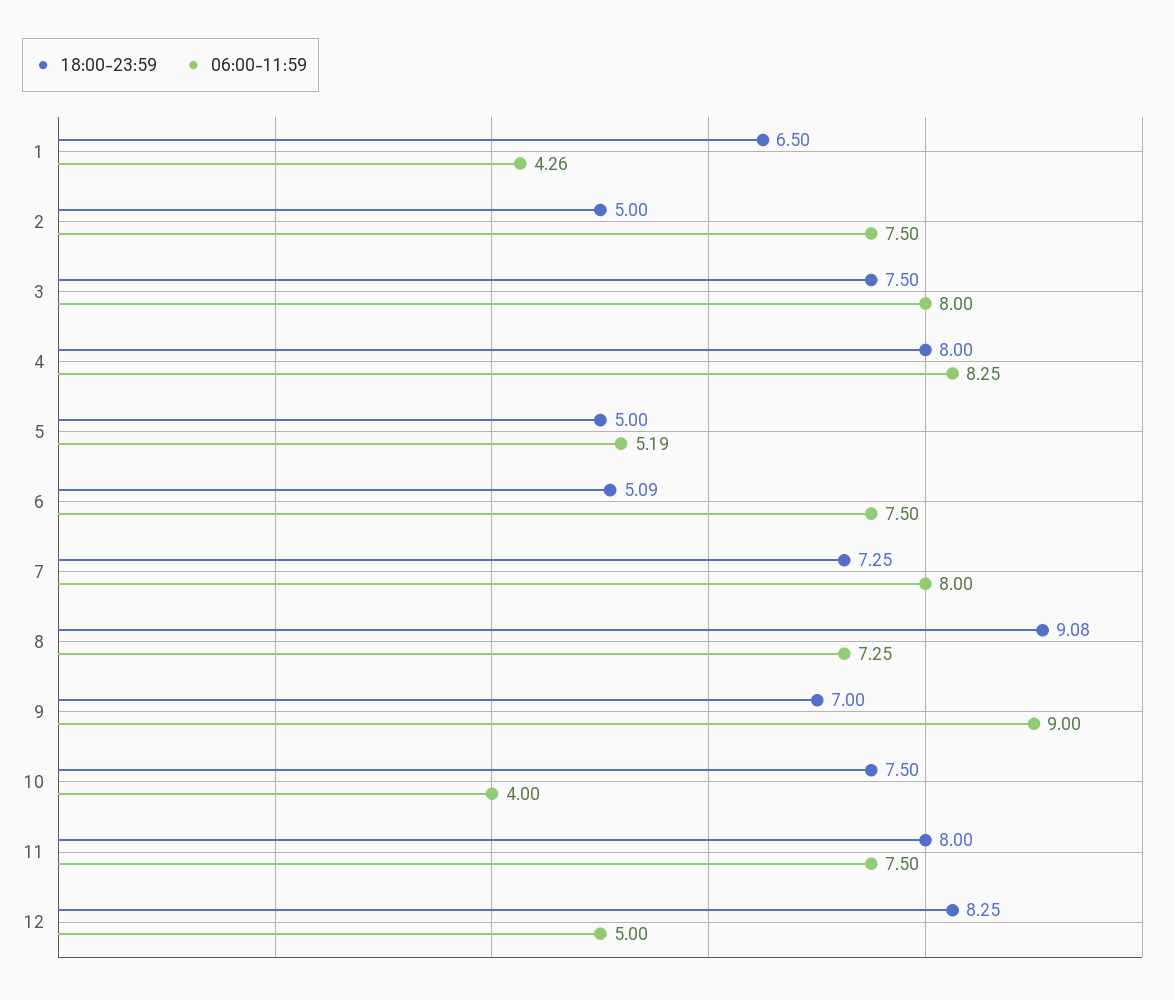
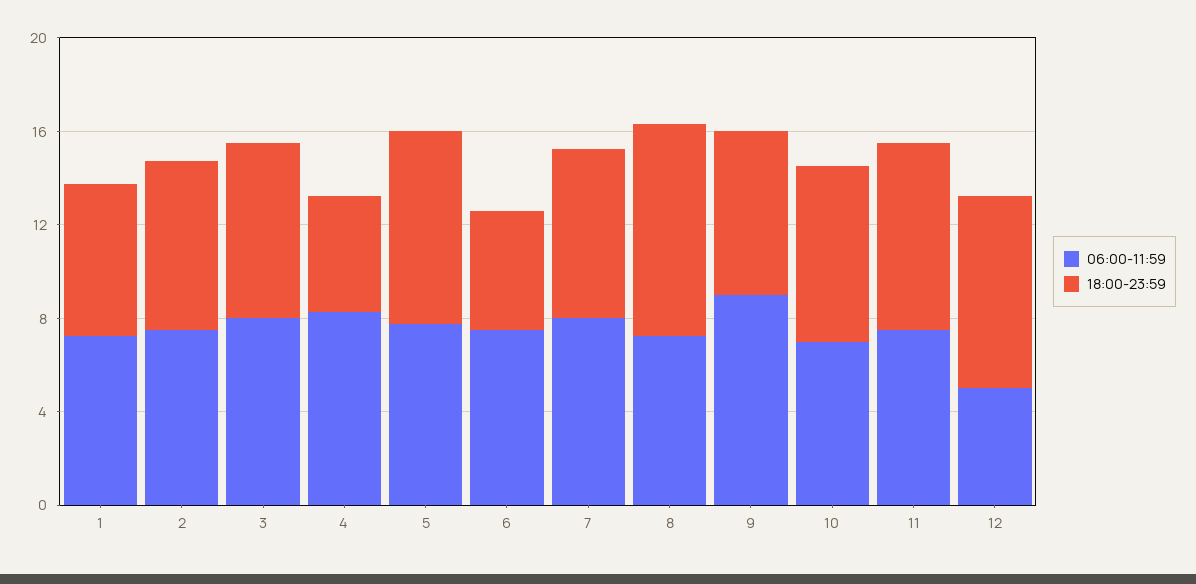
06:00-11:59, 1: 4.26 -> 7
18:00-23:59, 2: 5 -> 7
18:00-23:59, 4: 8 -> 5
18:00-23:59, 5: 5 -> 8
06:00-11:59, 5: 5.19 -> 8
06:00-11:59, 10: 4 -> 7

